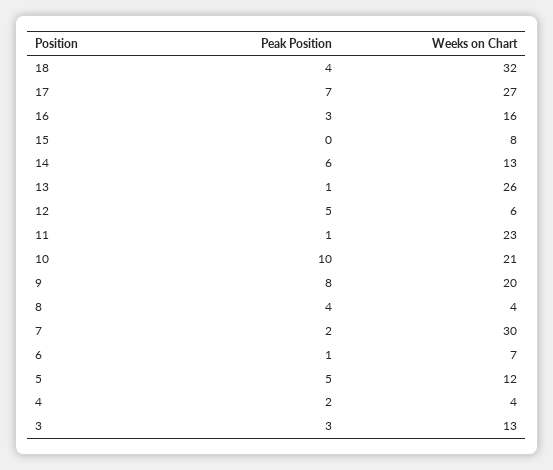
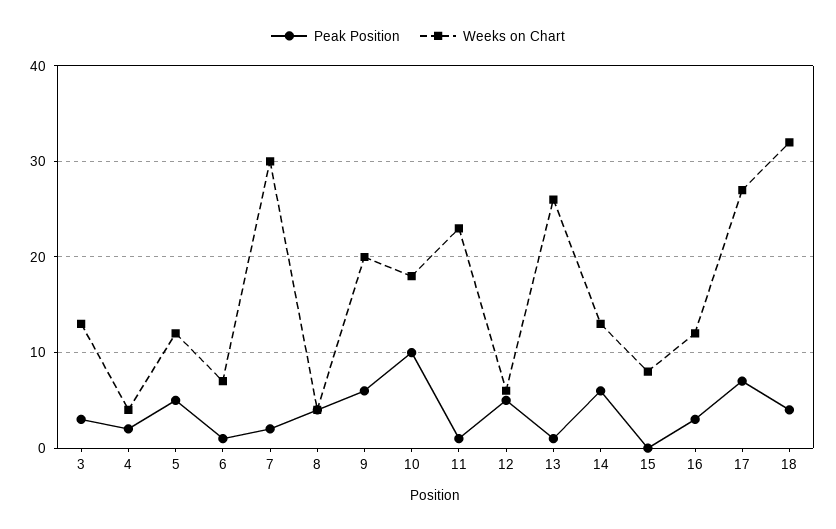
Weeks on Chart, 16: 16 -> 12
Weeks on Chart, 10: 21 -> 18
Peak Position, 9: 8 -> 6

